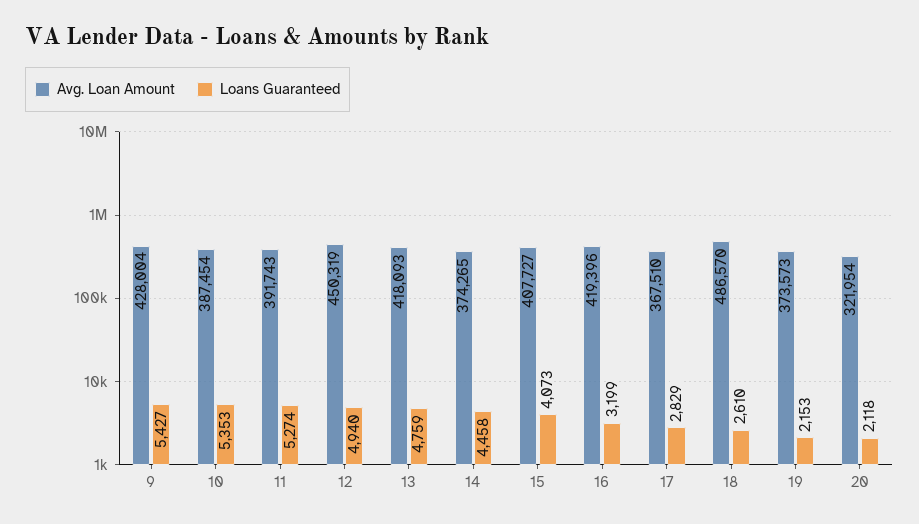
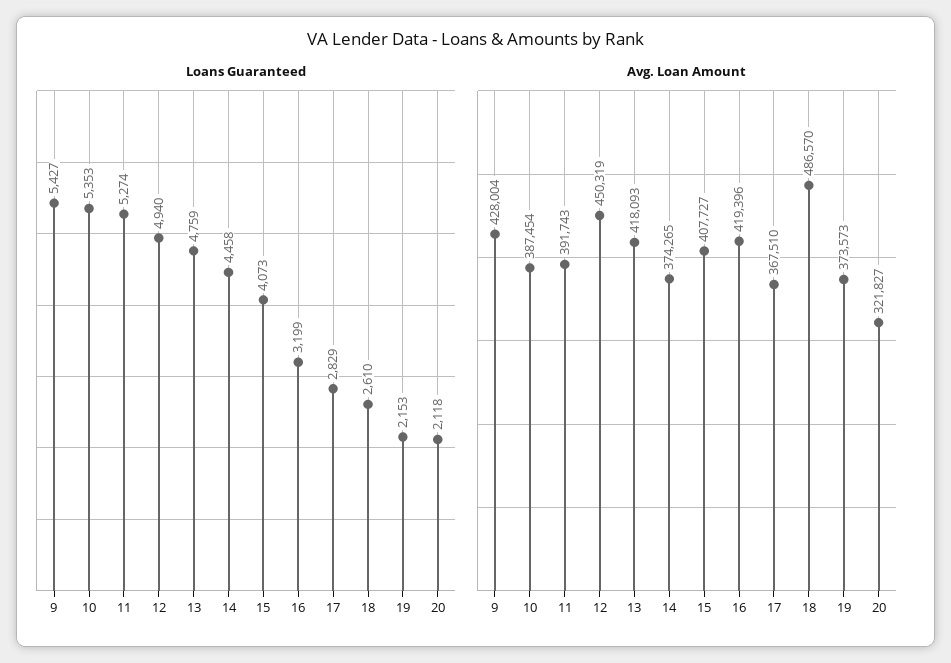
Avg. Loan Amount, 20: 321954 -> 321827

